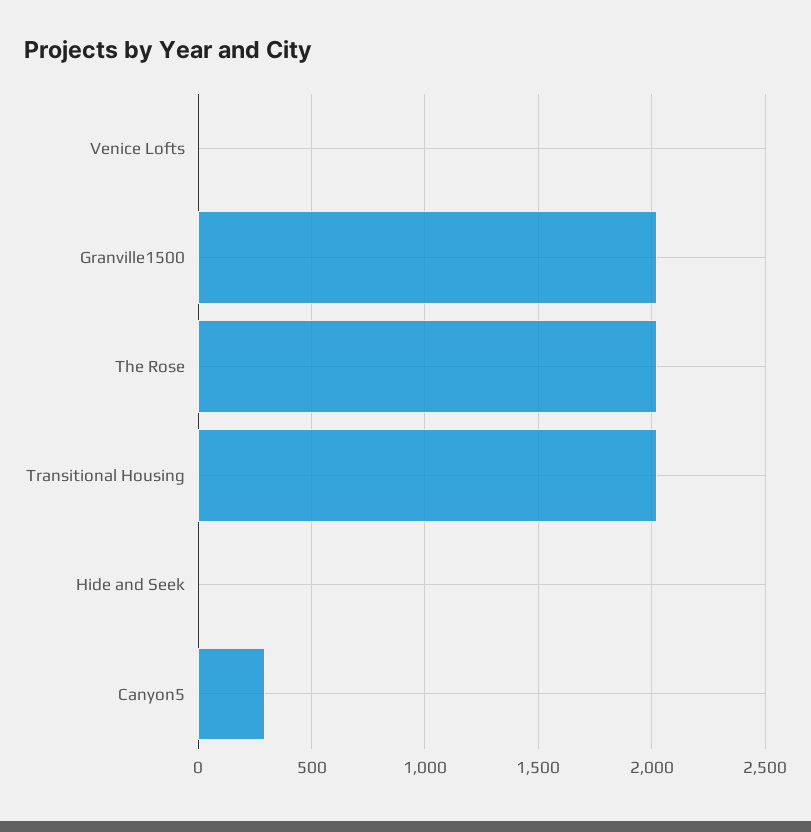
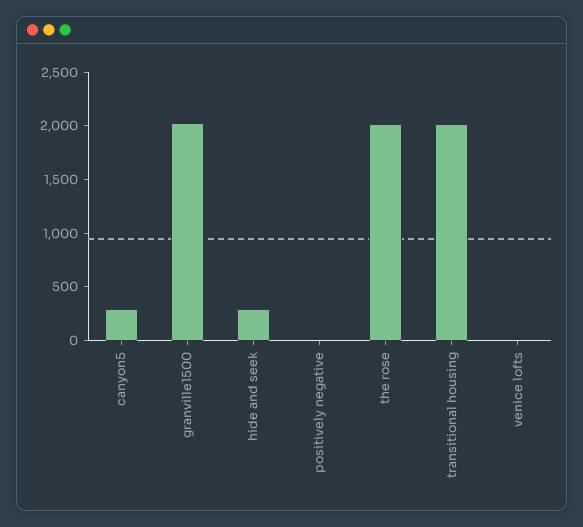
Hide and Seek: 0 -> 300
positively negative: none -> 0

